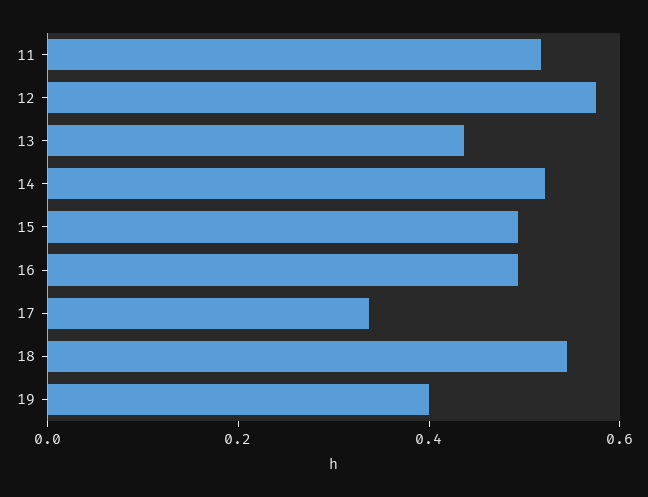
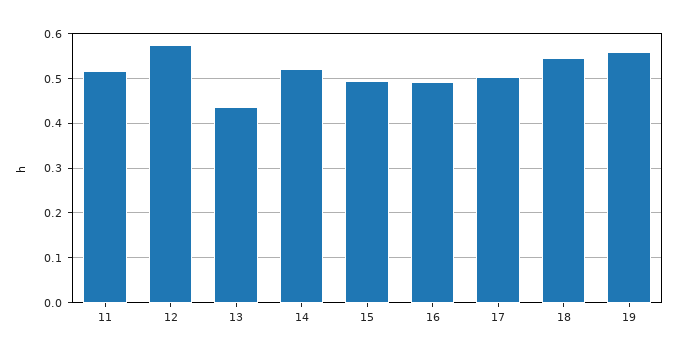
17: 0.35 -> 0.5
19: 0.4 -> 0.56

